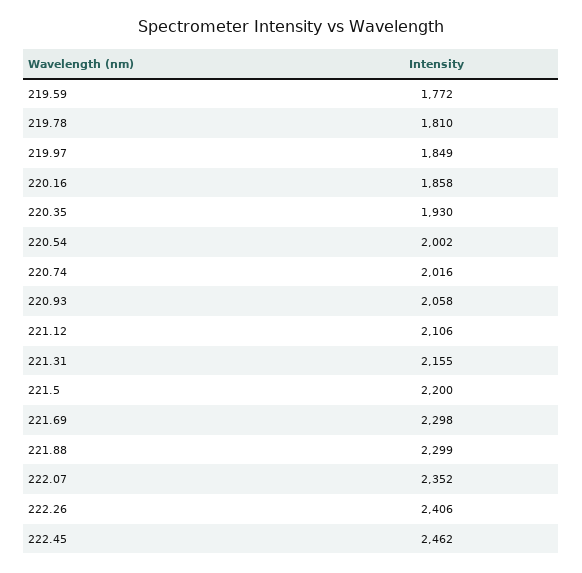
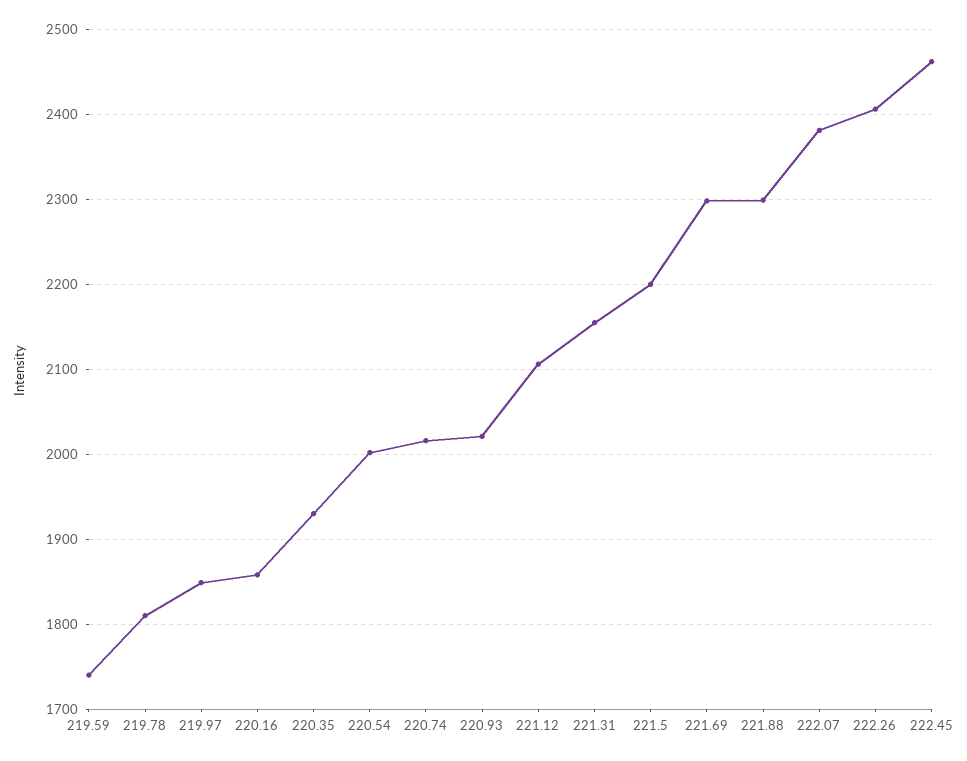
219.59: 1772 -> 1740
220.93: 2058 -> 2020
222.07: 2352 -> 2380

